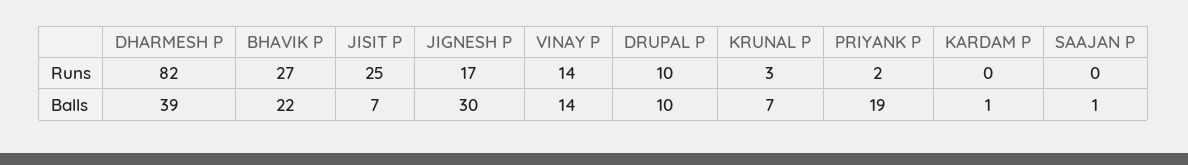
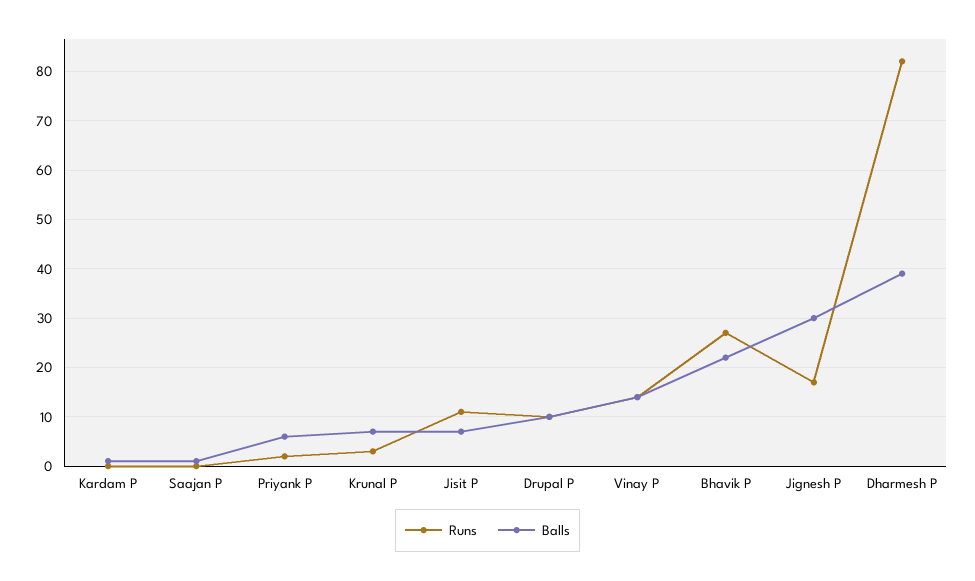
Runs, JISIT P: 25 -> 10
Balls, PRIYANK P: 19 -> 5

